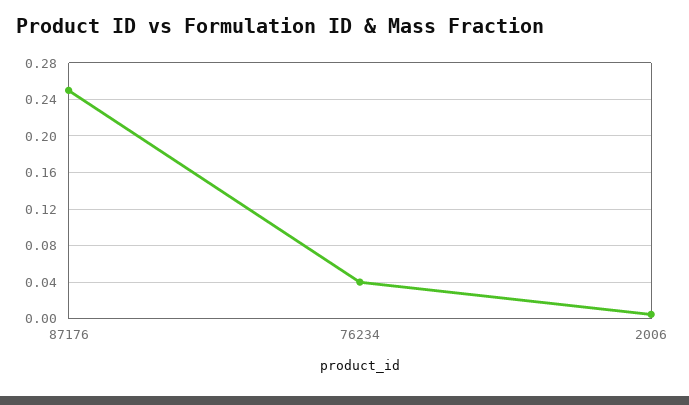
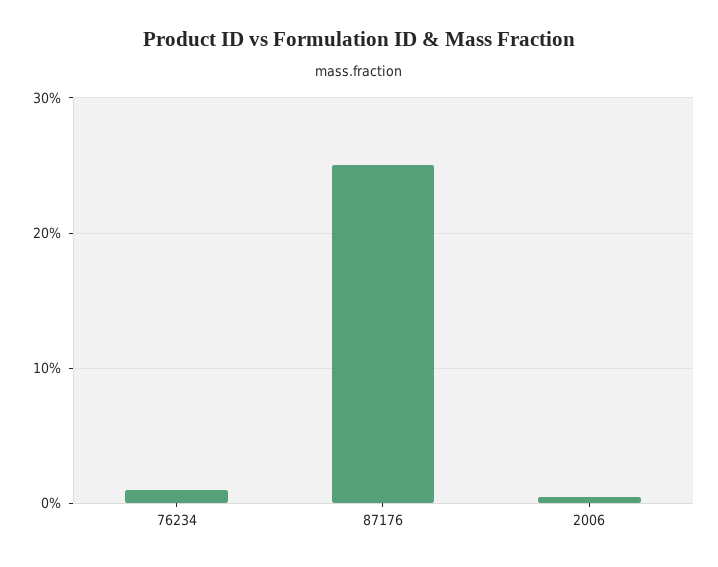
76234: 0.04 -> 0.01

